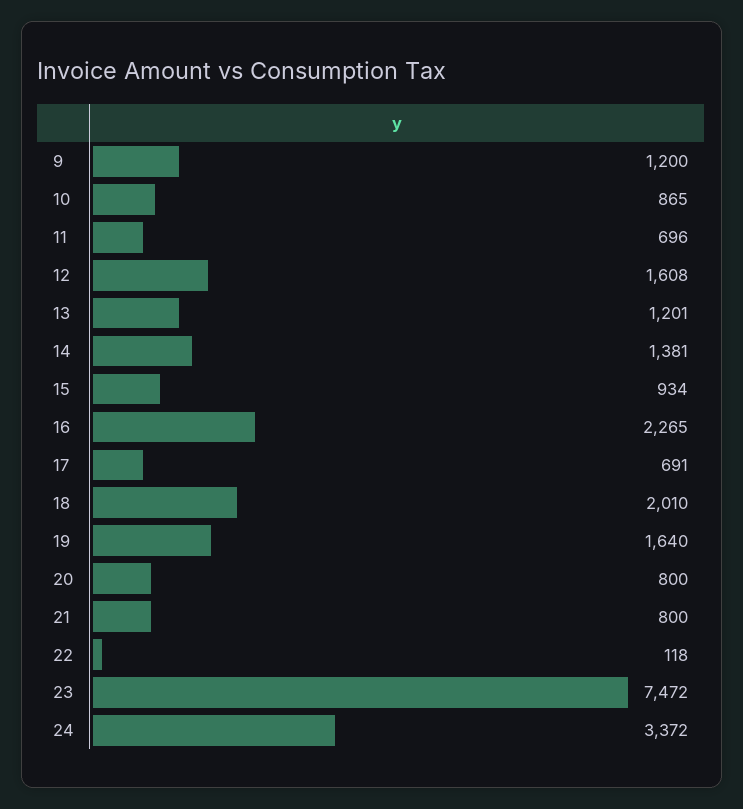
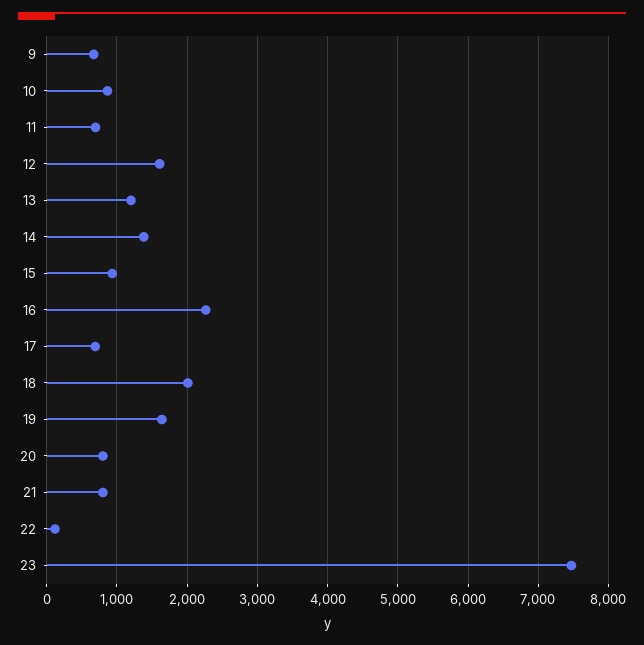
9: 1200 -> 700
24: 3372 -> none

